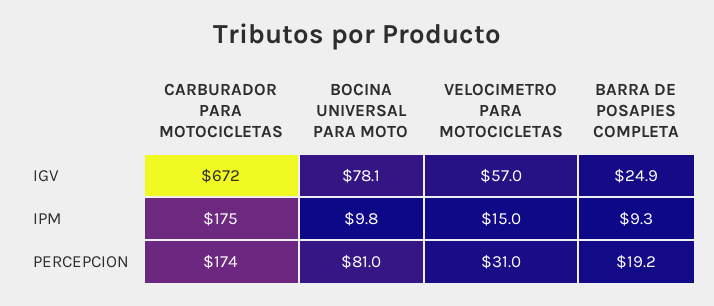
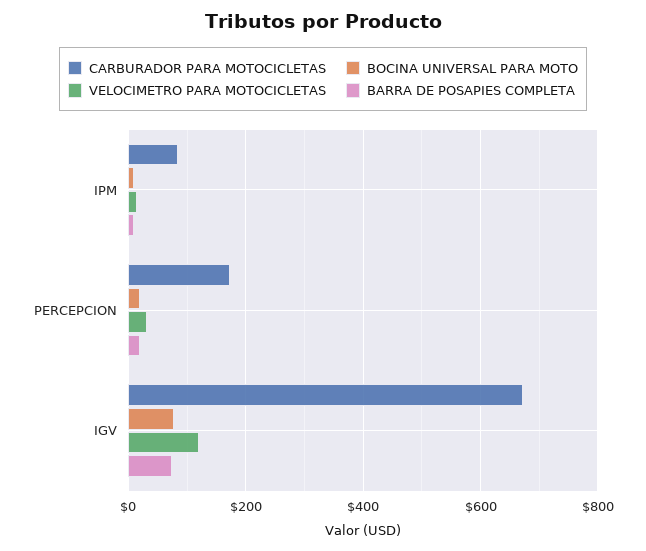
VELOCIMETRO PARA MOTOCICLETAS, IGV: 57 -> 120
BARRA DE POSAPIES COMPLETA, IGV: 24.9 -> 80
CARBURADOR PARA MOTOCICLETAS, IPM: 175 -> 80
BOCINA UNIVERSAL PARA MOTO, PERCEPCION: 81 -> 20

